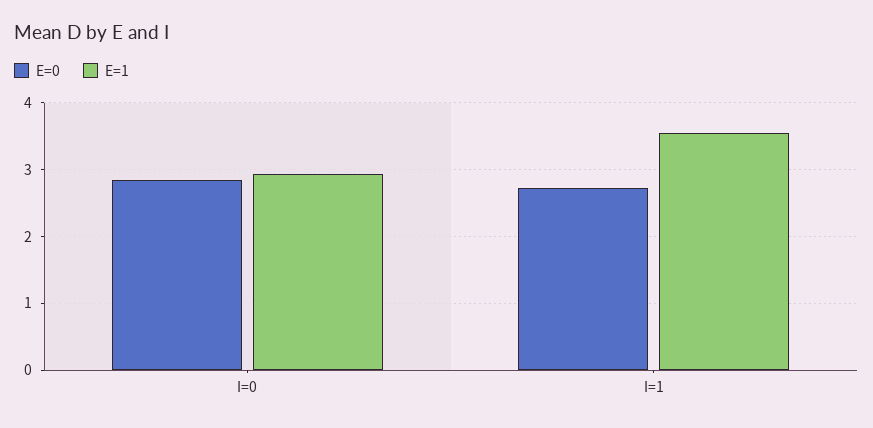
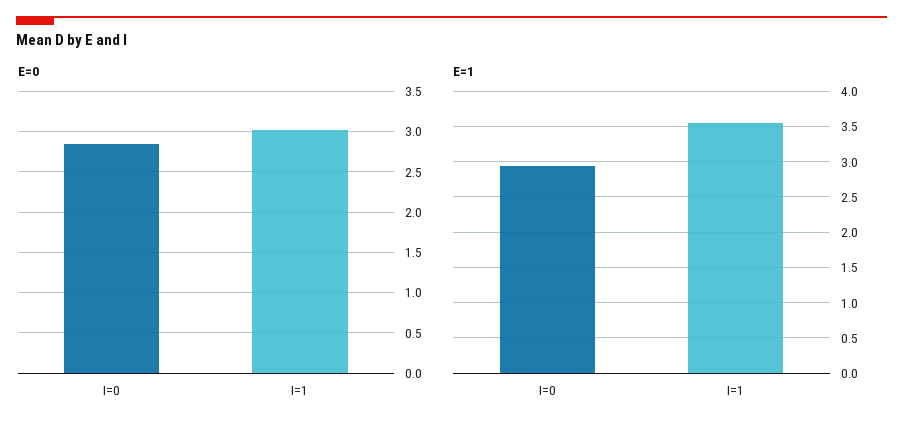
E=0, I=1: 2.7 -> 3

